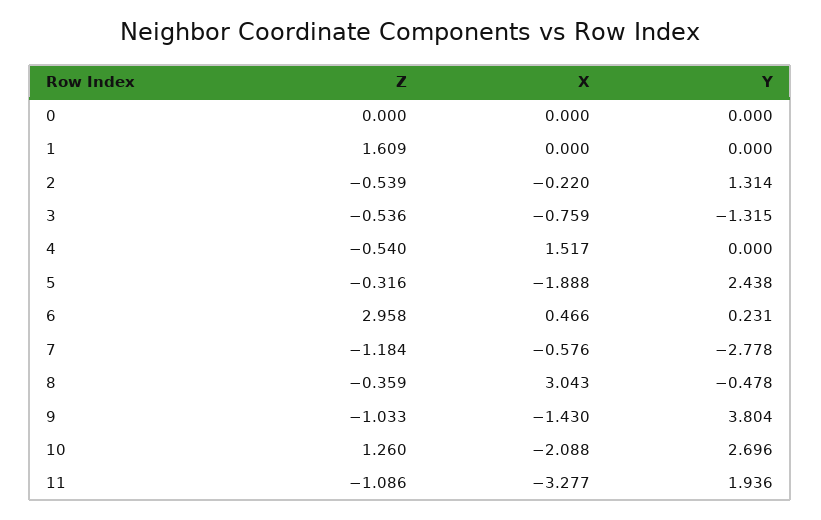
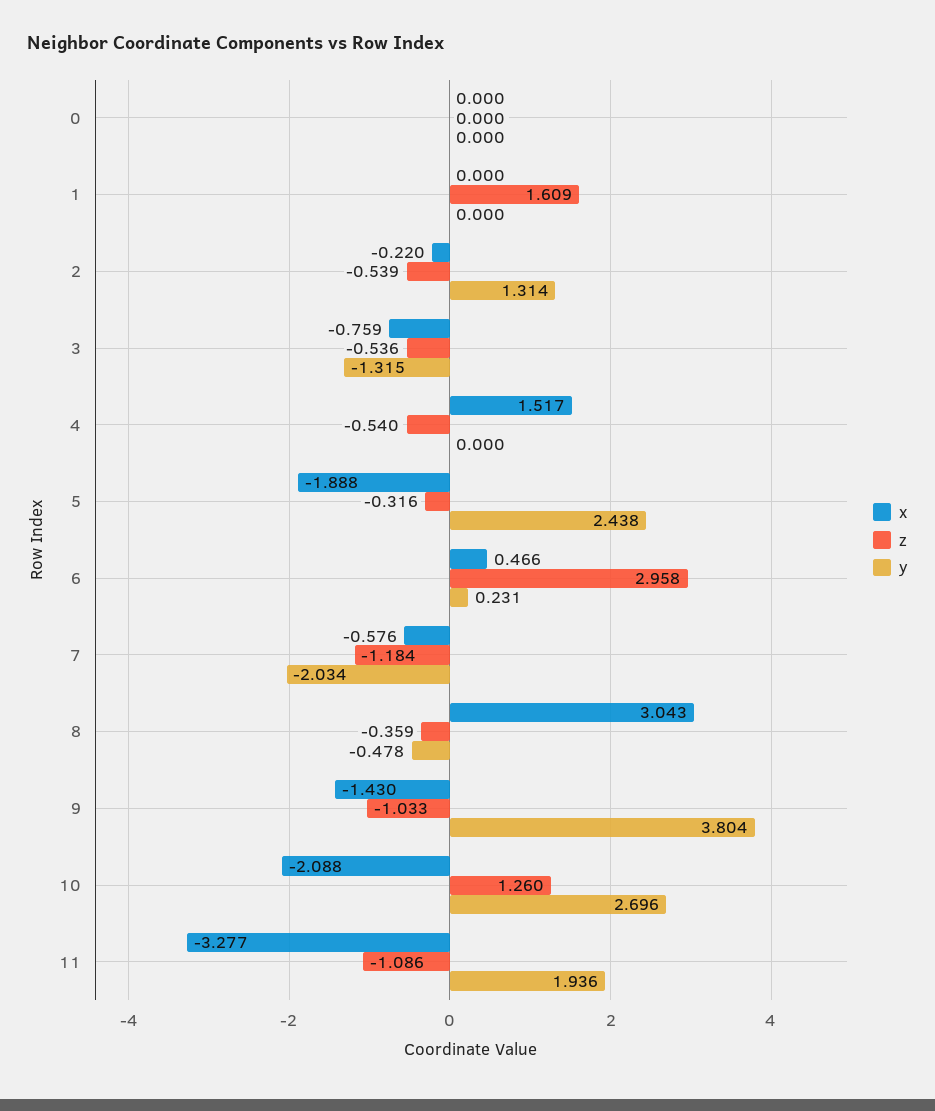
Y, 7: -2.778 -> -2.034

